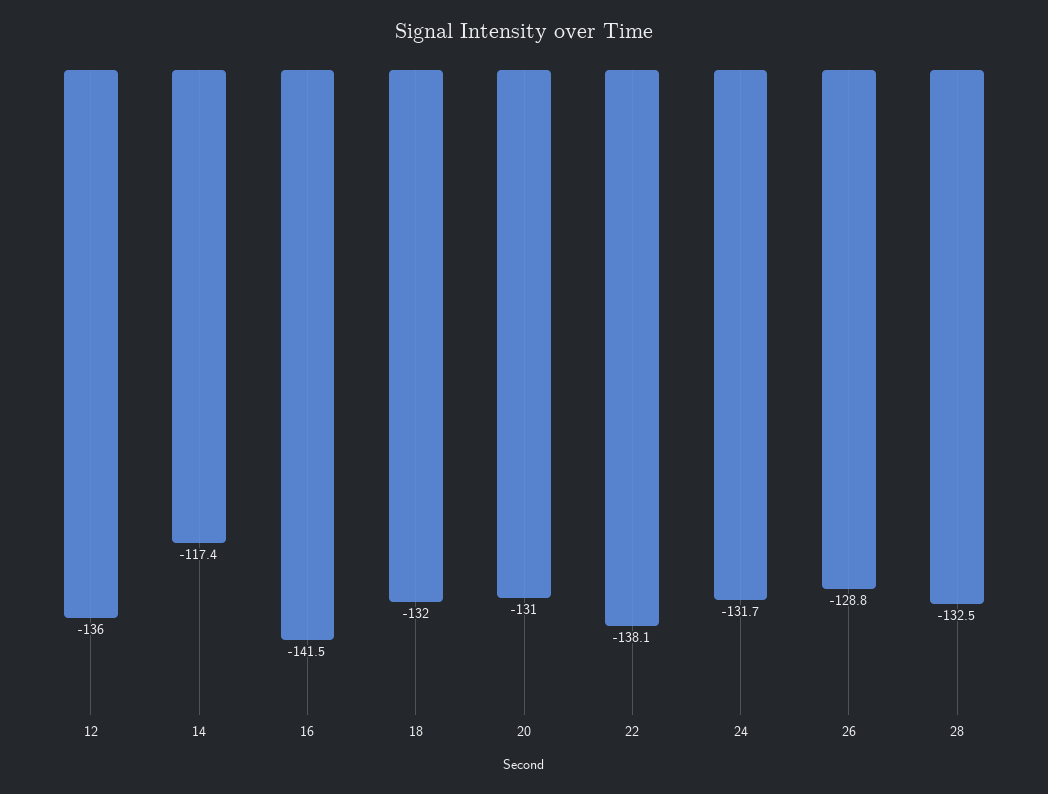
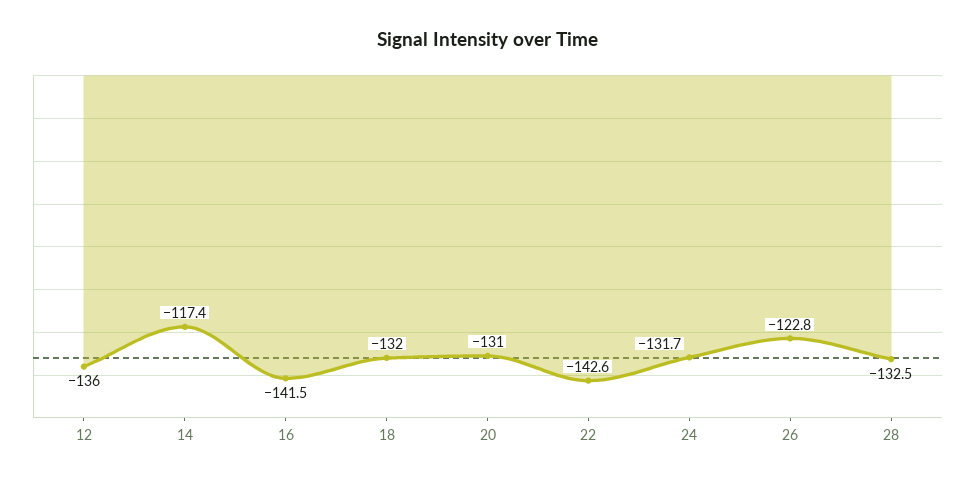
22: -138.1 -> -142.6
26: -128.8 -> -122.8

